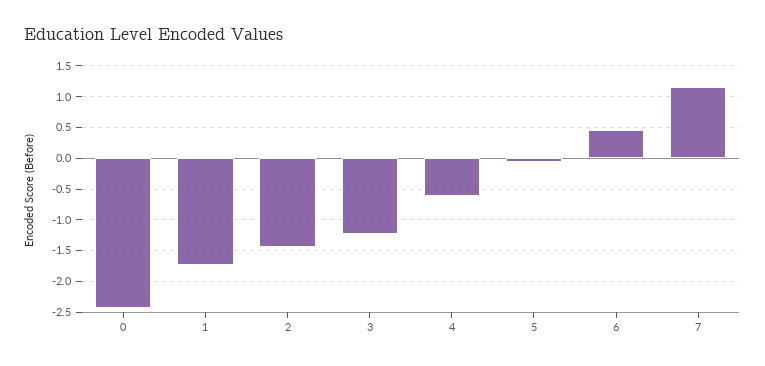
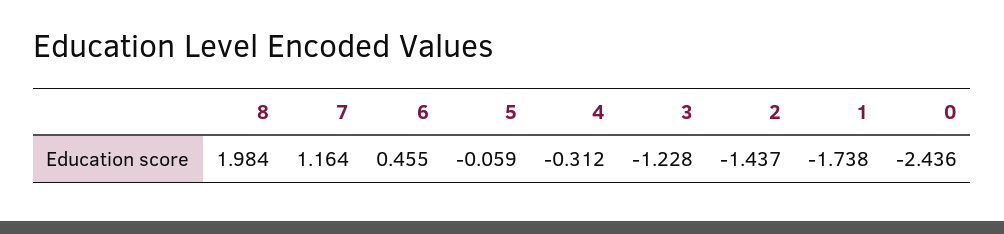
4: -0.6 -> -0.312
8: none -> 1.984

